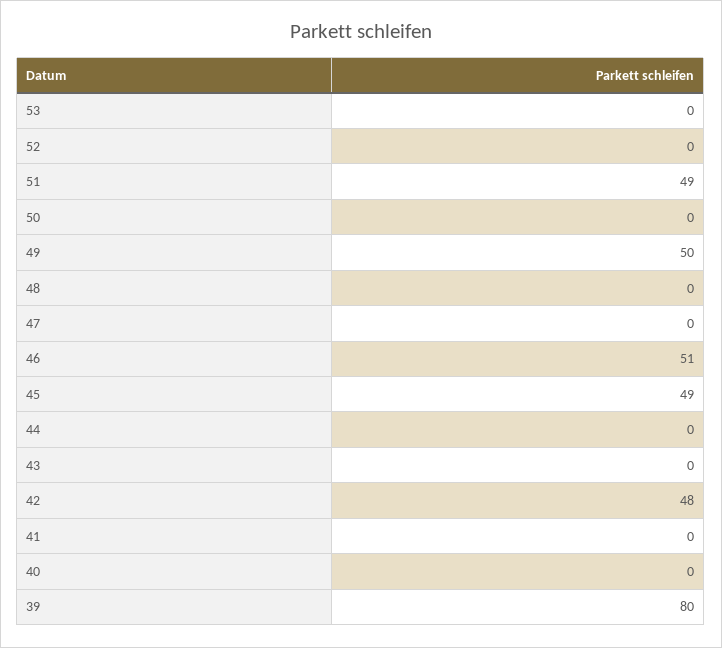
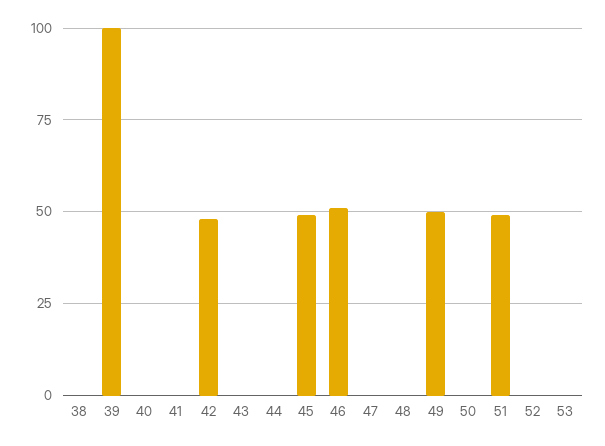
39: 80 -> 100
38: none -> 0

